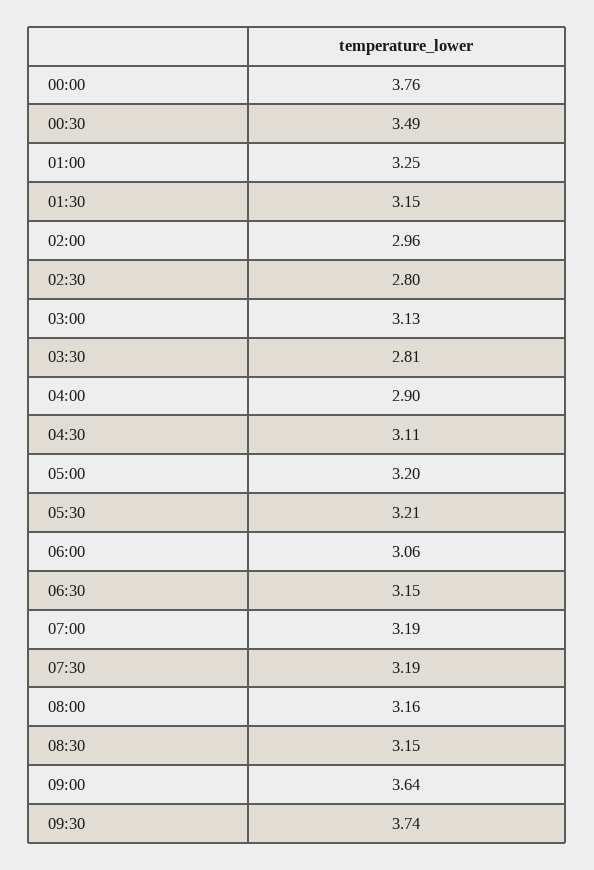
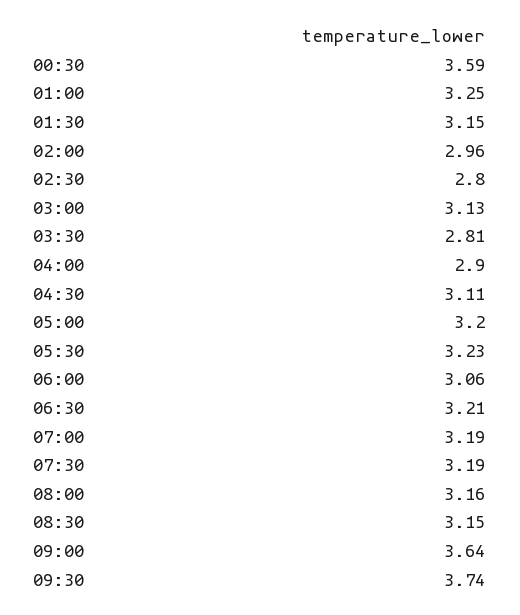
00:00: 3.76 -> none
00:30: 3.49 -> 3.59
05:30: 3.21 -> 3.23
06:30: 3.15 -> 3.21

